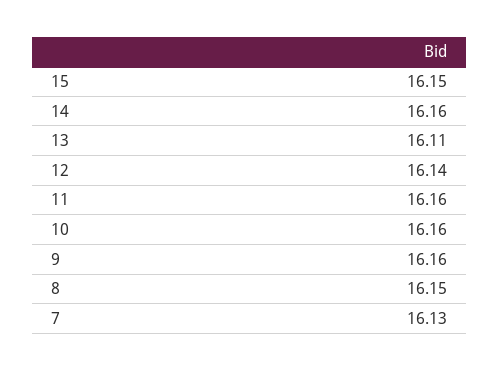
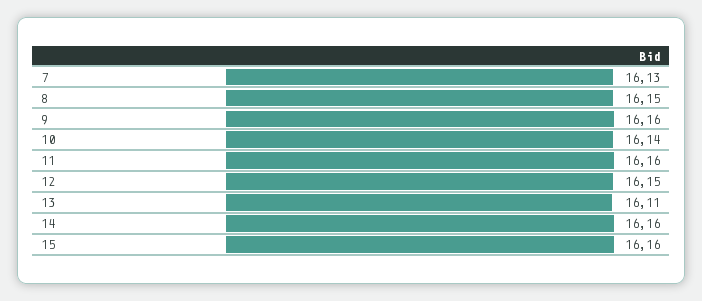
15: 16.15 -> 16.16
12: 16.14 -> 16.15
10: 16.16 -> 16.14

